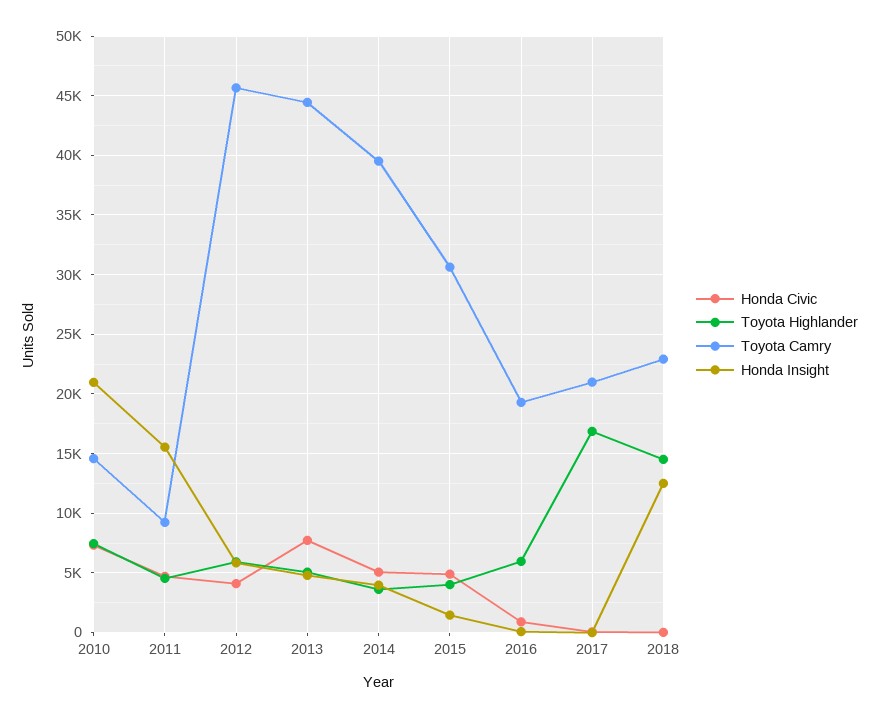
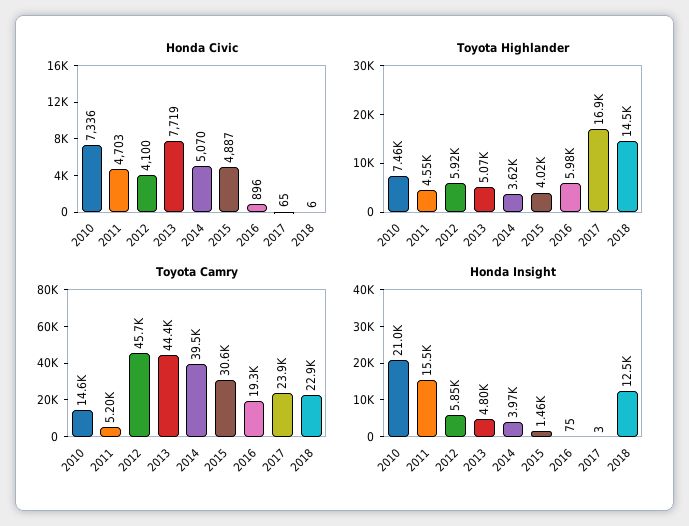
Toyota Camry, 2011: 9000 -> 5200
Toyota Camry, 2017: 21000 -> 23900

